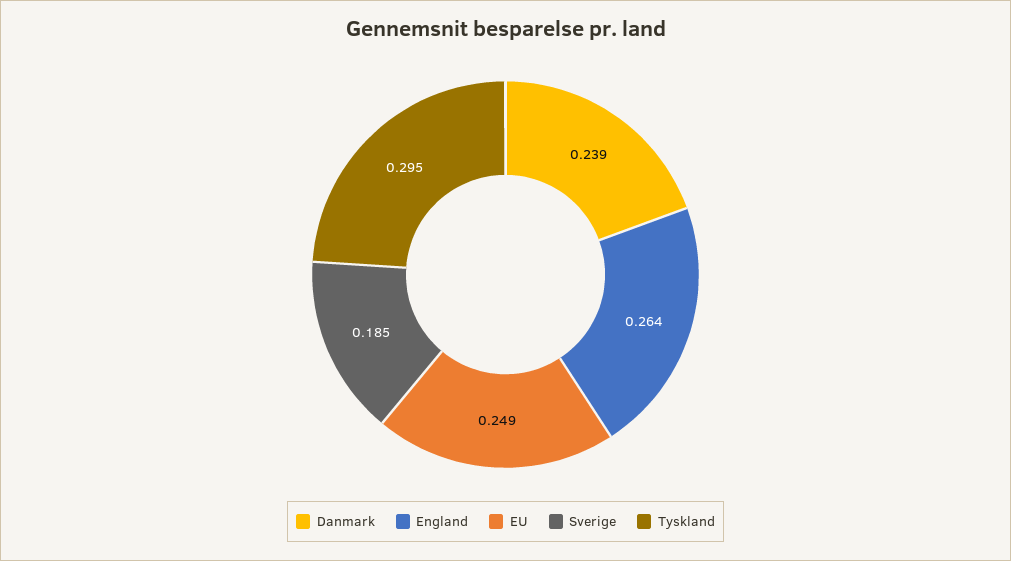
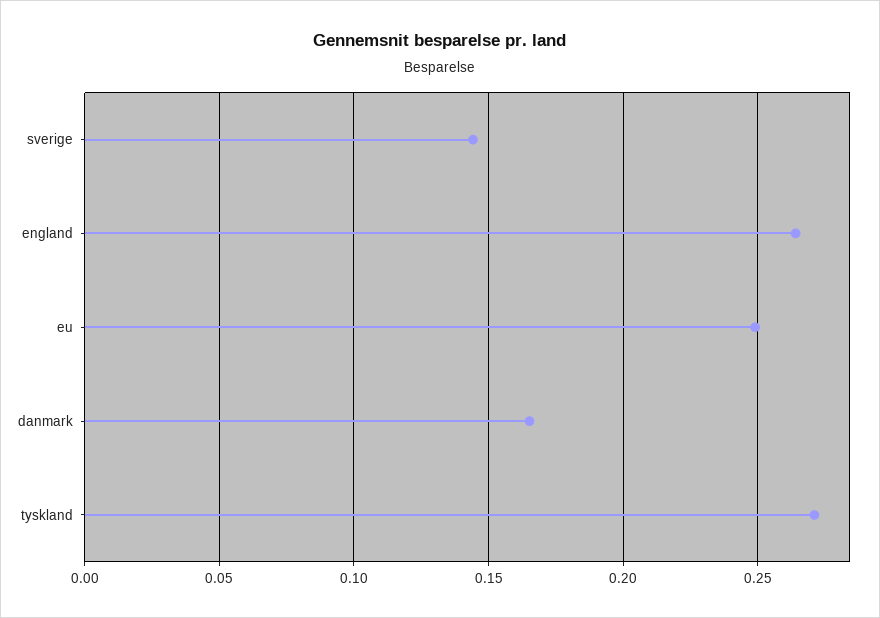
Danmark: 0.239 -> 0.165
Sverige: 0.185 -> 0.145
Tyskland: 0.295 -> 0.27

